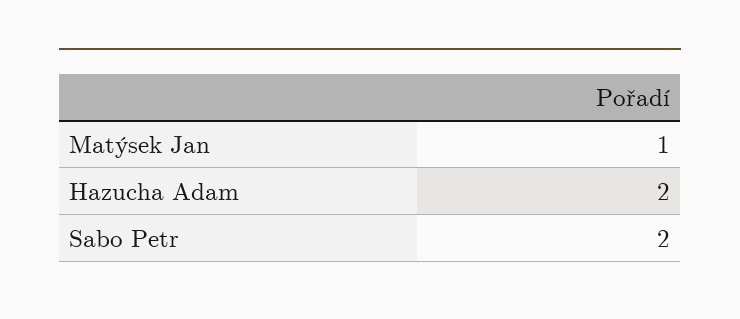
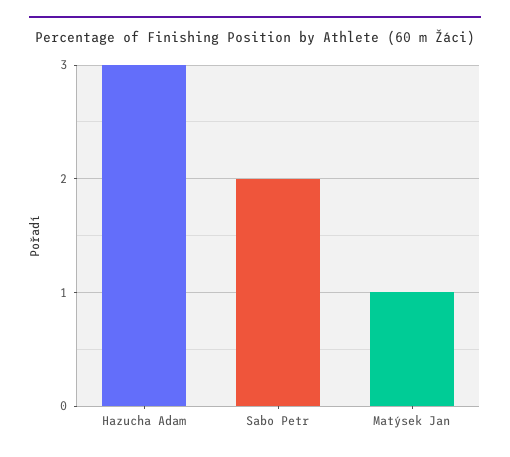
Hazucha Adam: 2 -> 3

